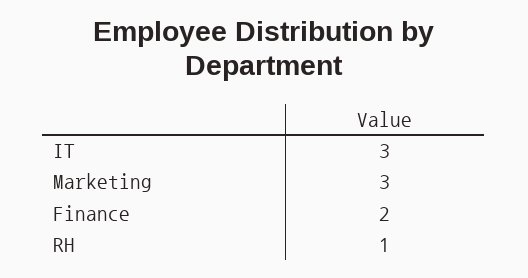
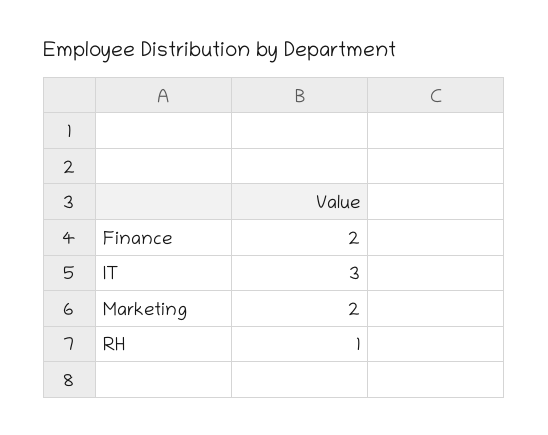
Marketing: 3 -> 2

